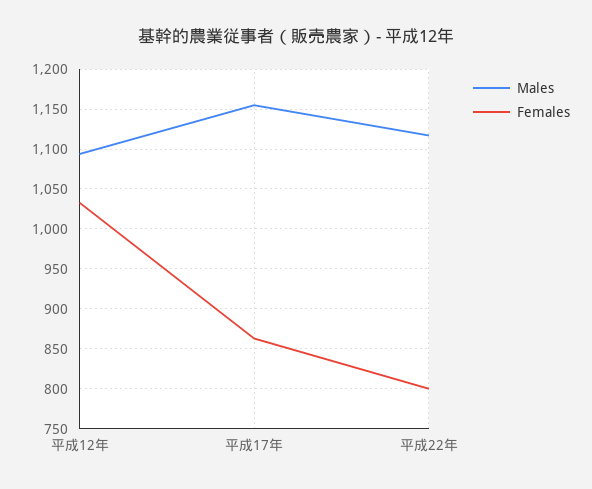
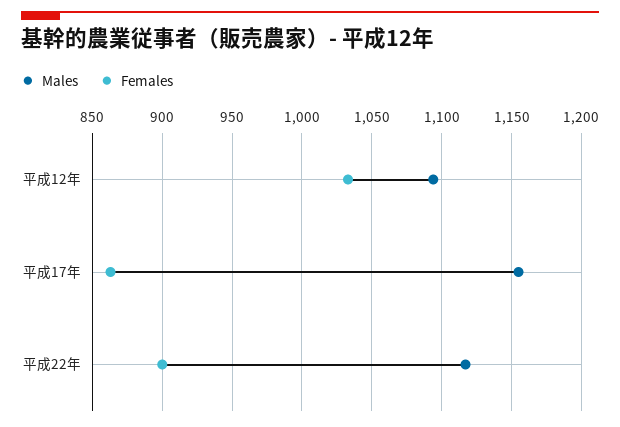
Females, 平成22年: 800 -> 900

